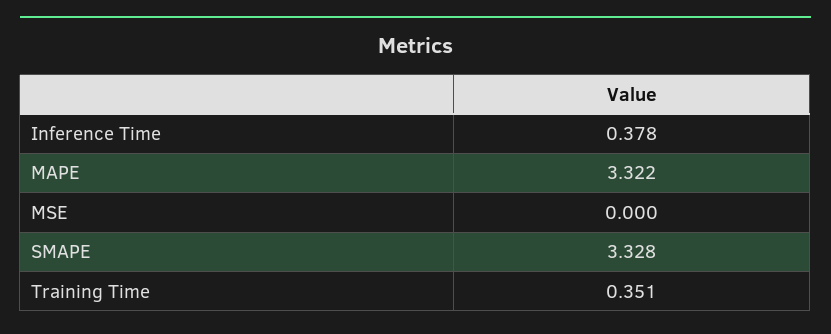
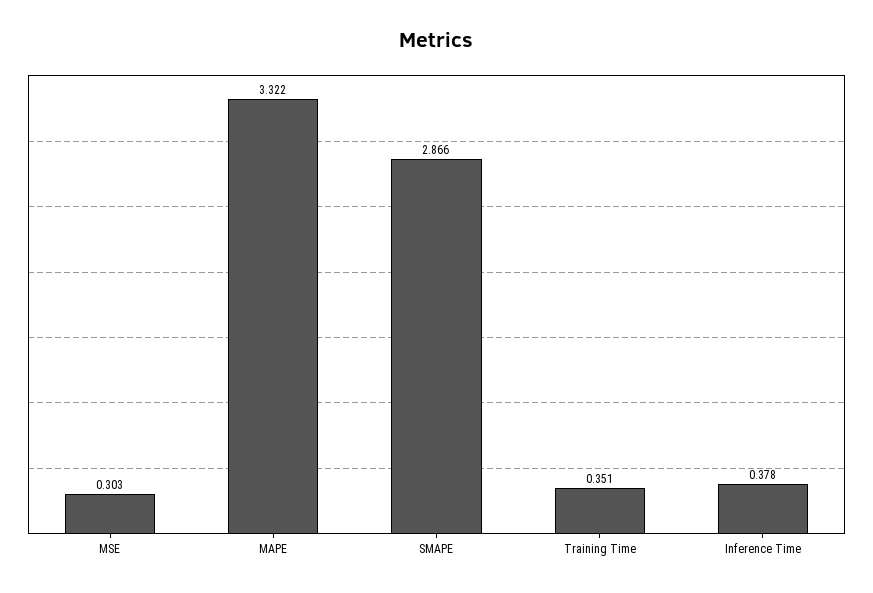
MSE: 0 -> 0.303
SMAPE: 3.328 -> 2.866

